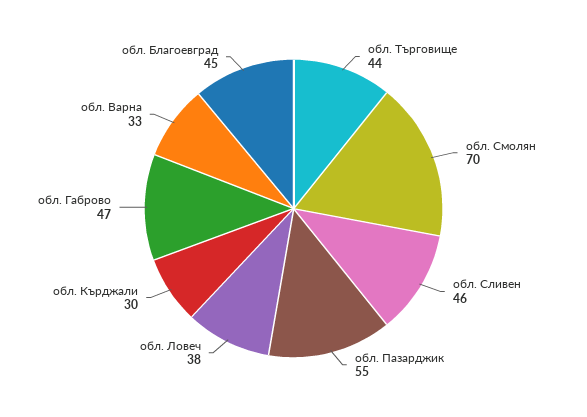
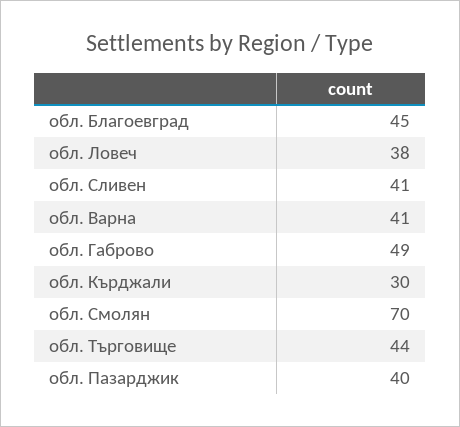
обл. Сливен: 46 -> 41
обл. Пазарджик: 55 -> 40
обл. Габрово: 47 -> 49
обл. Варна: 33 -> 41

